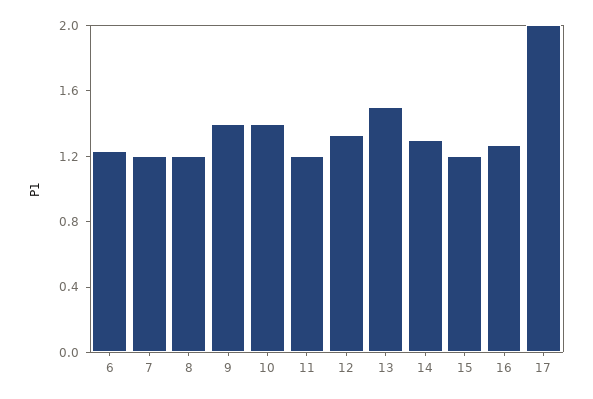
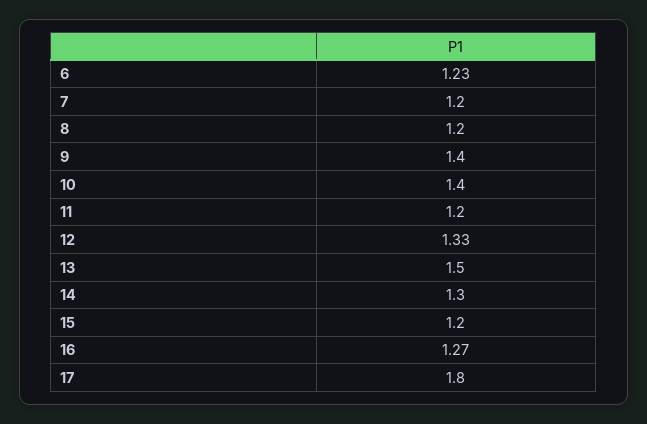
17: 2 -> 1.8

